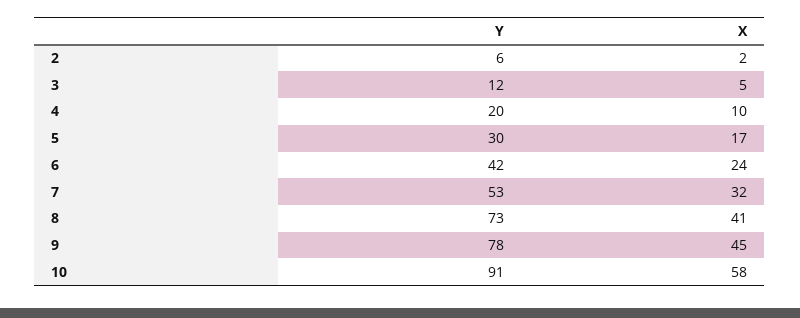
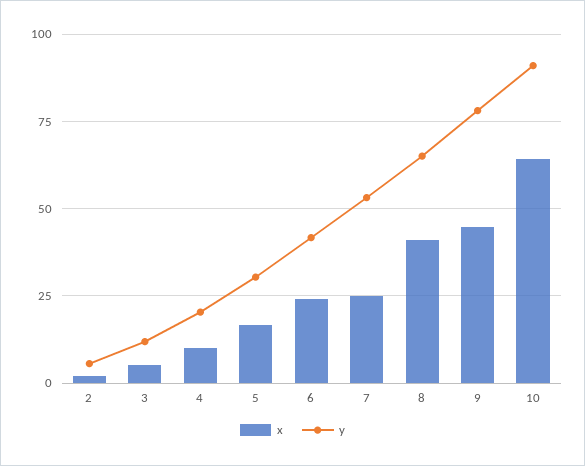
X, 7: 32 -> 25
Y, 8: 73 -> 65
X, 10: 58 -> 65

